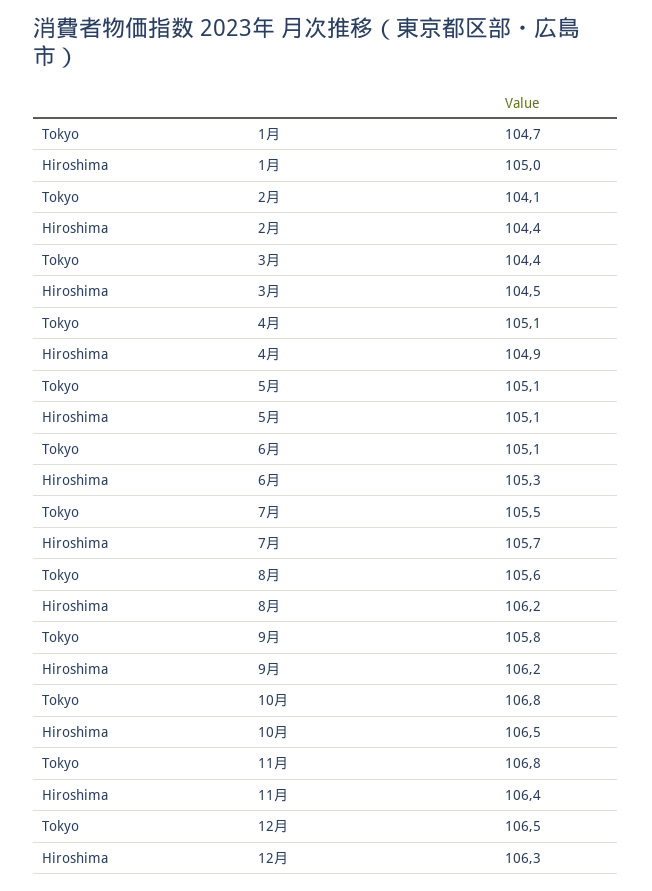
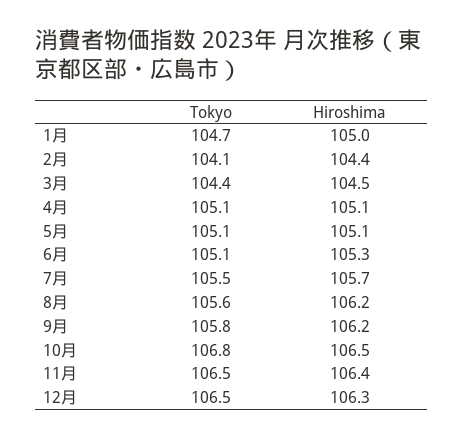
Hiroshima, 4月: 104.9 -> 105.1
Tokyo, 11月: 106.8 -> 106.5

